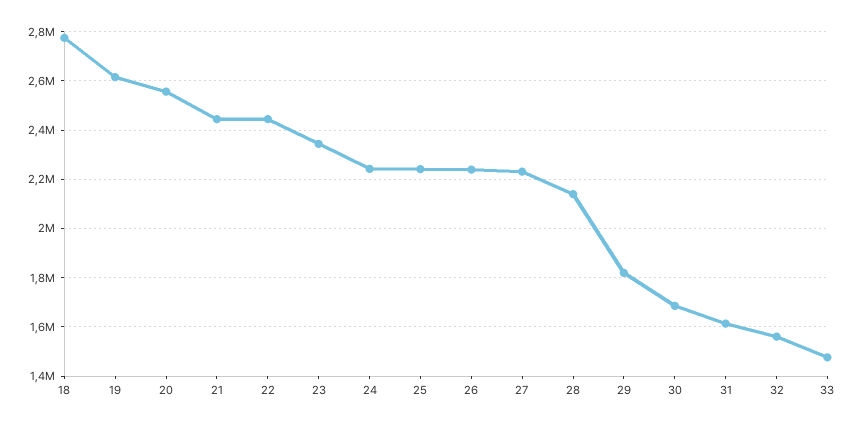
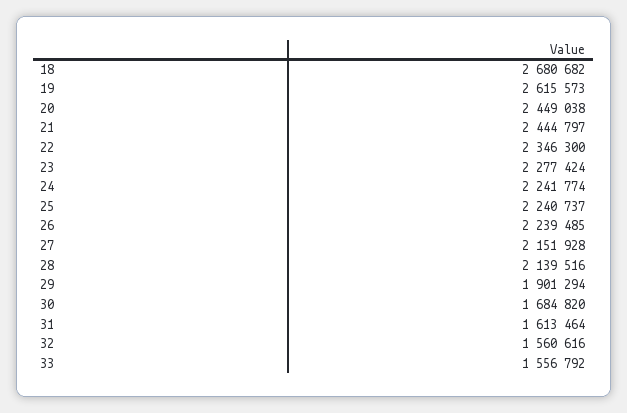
18: 2775000 -> 2680682
20: 2550000 -> 2449038
22: 2450000 -> 2346300
23: 2350000 -> 2277424
27: 2225000 -> 2151928
29: 1825000 -> 1901294
33: 1475000 -> 1556792

